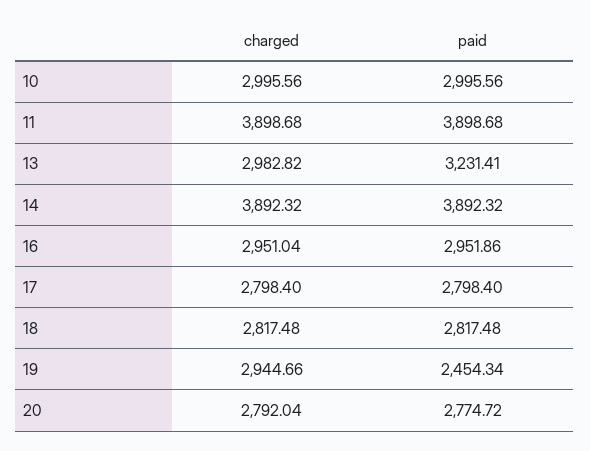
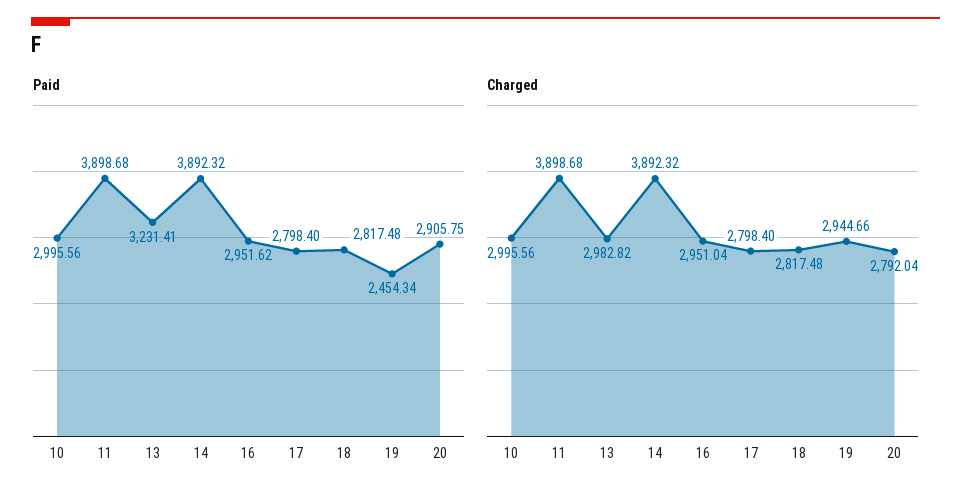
paid, 16: 2951.86 -> 2951.62
paid, 20: 2774.72 -> 2905.75

